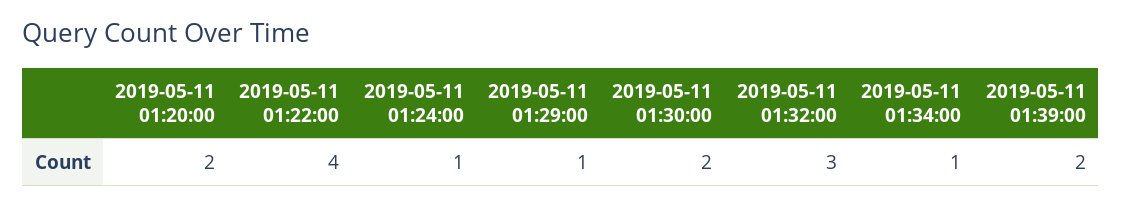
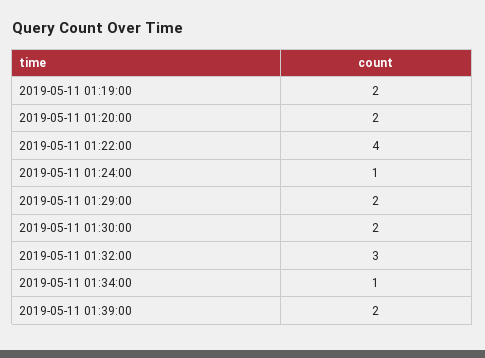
2019-05-11 01:29:00: 1 -> 2
2019-05-11 01:19:00: none -> 2

